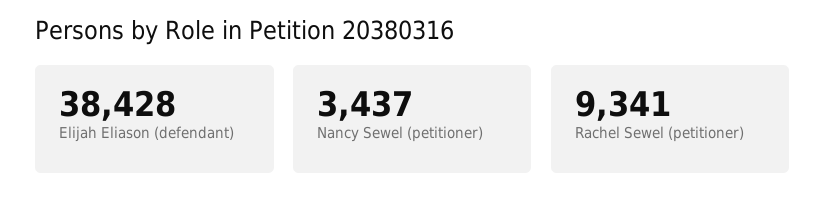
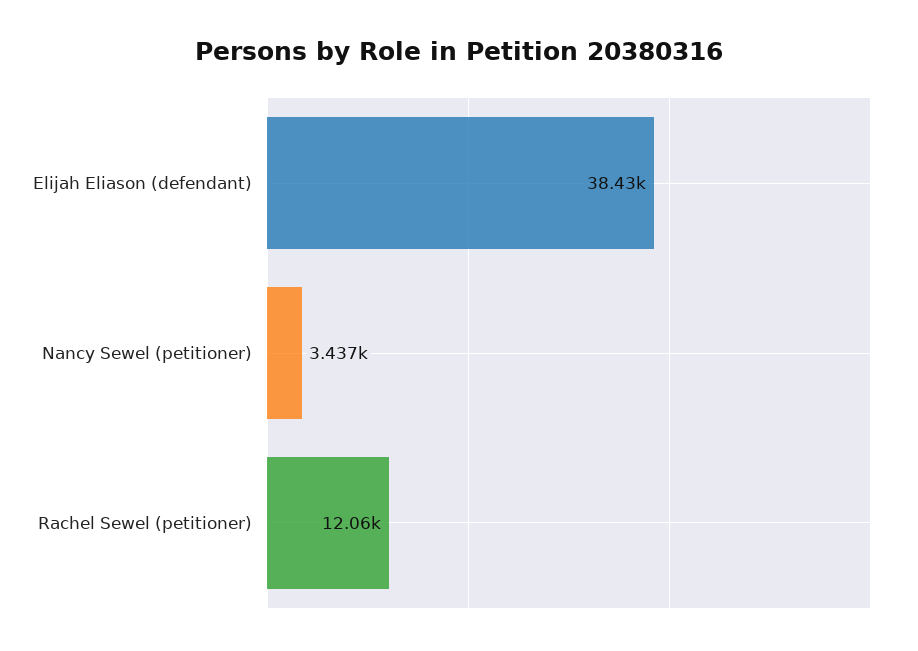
Rachel Sewel (petitioner): 9341 -> 12060

